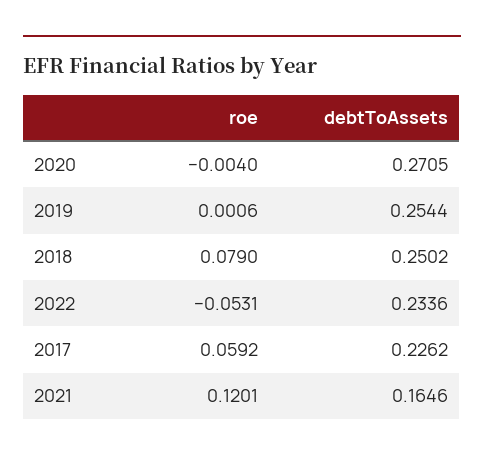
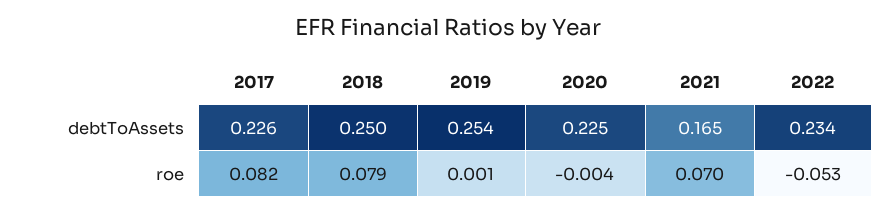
debtToAssets, 2020: 0.2705 -> 0.225
roe, 2017: 0.0592 -> 0.082
roe, 2021: 0.1201 -> 0.07

